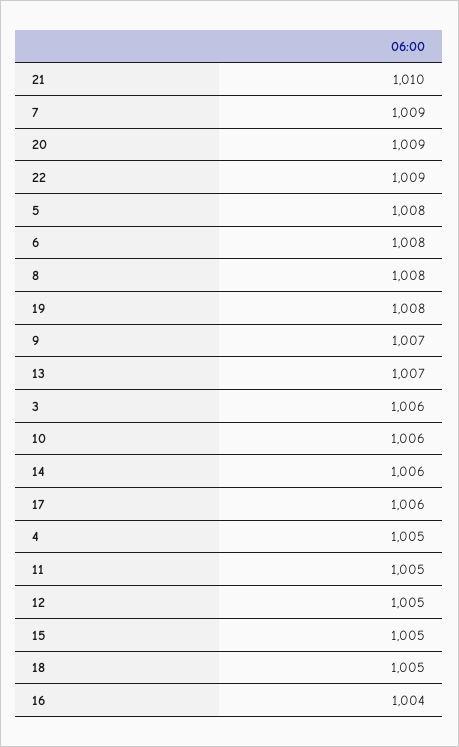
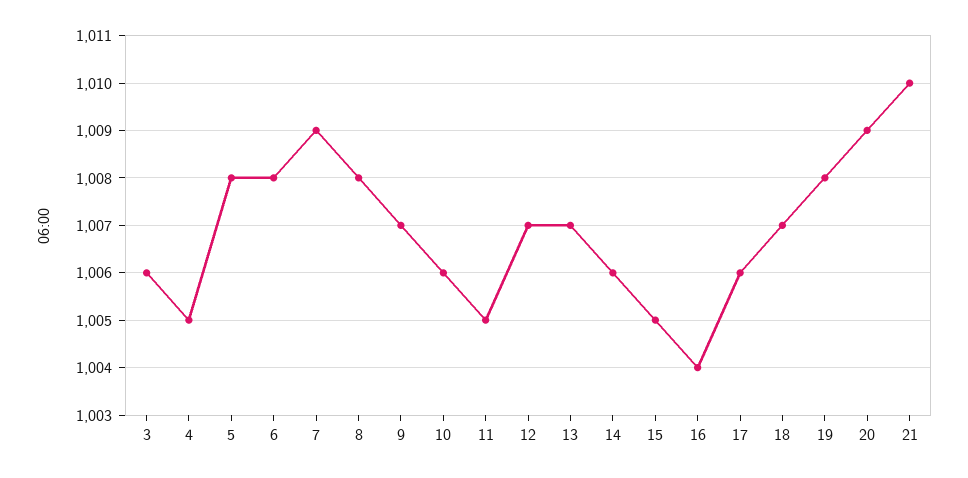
22: 1009 -> none
12: 1005 -> 1007
18: 1005 -> 1007

